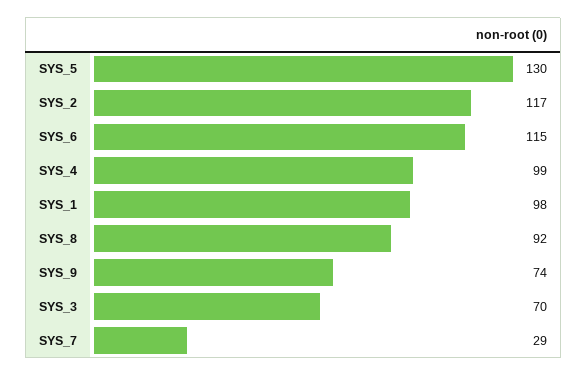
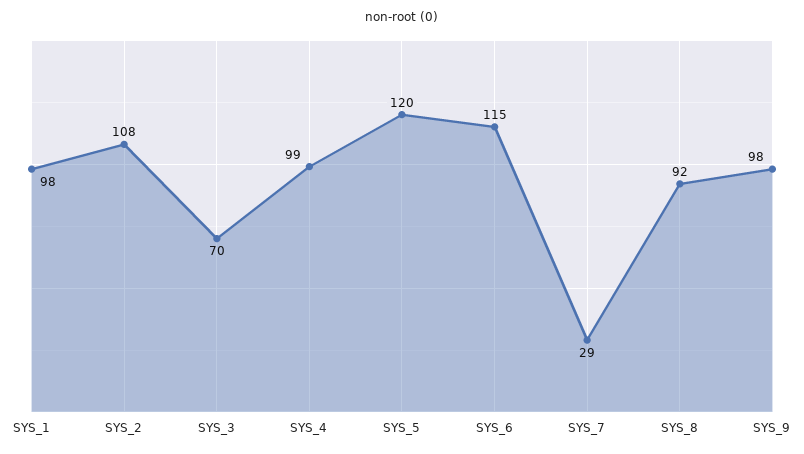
SYS_5: 130 -> 120
SYS_2: 117 -> 108
SYS_9: 74 -> 98

